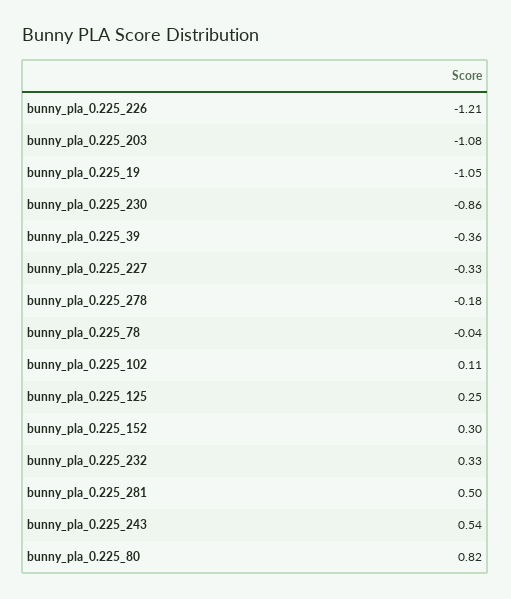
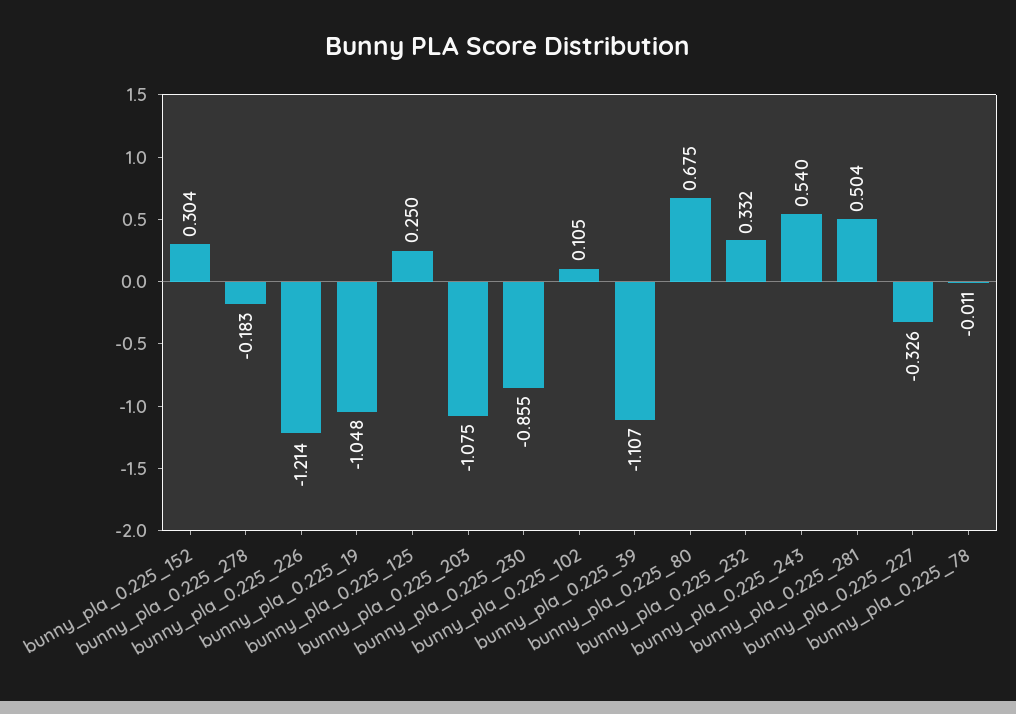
bunny_pla_0.225_39: -0.36 -> -1.107
bunny_pla_0.225_78: -0.04 -> -0.011
bunny_pla_0.225_80: 0.82 -> 0.675

